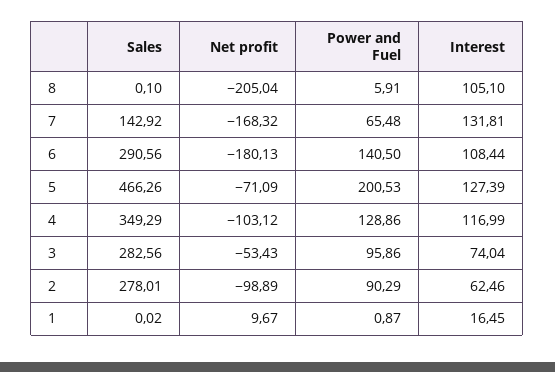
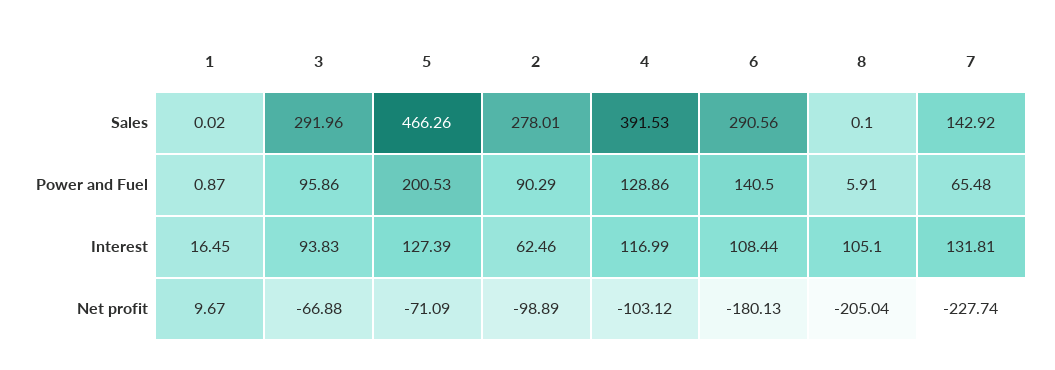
Net profit, 7: -168.32 -> -227.74
Sales, 4: 349.29 -> 391.53
Sales, 3: 282.56 -> 291.96
Net profit, 3: -53.43 -> -66.88
Interest, 3: 74.04 -> 93.83

